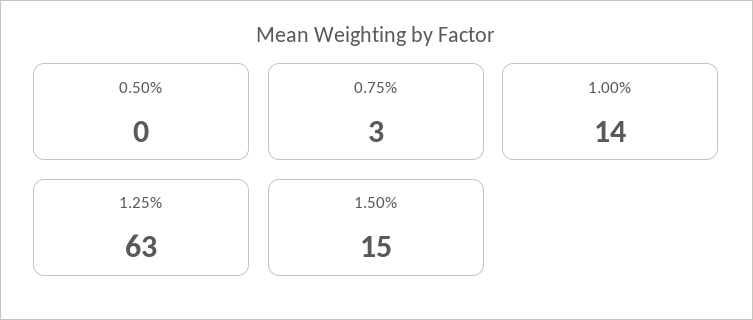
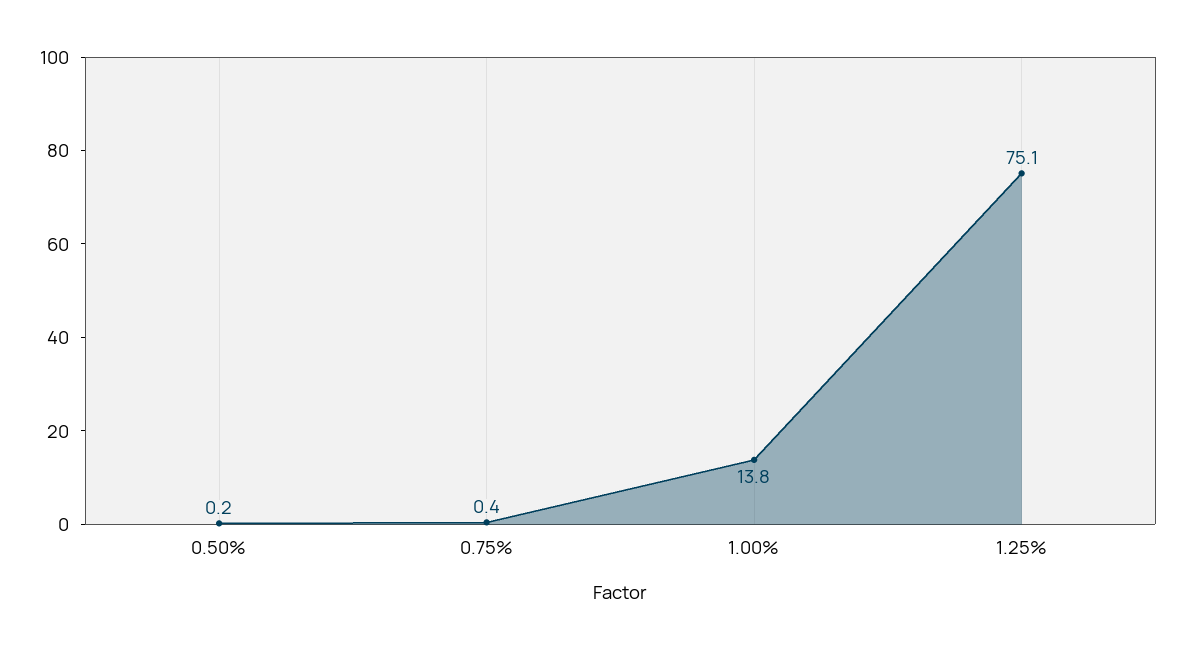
0.75%: 3 -> 0.4
1.25%: 63 -> 75.1
1.50%: 15 -> none

